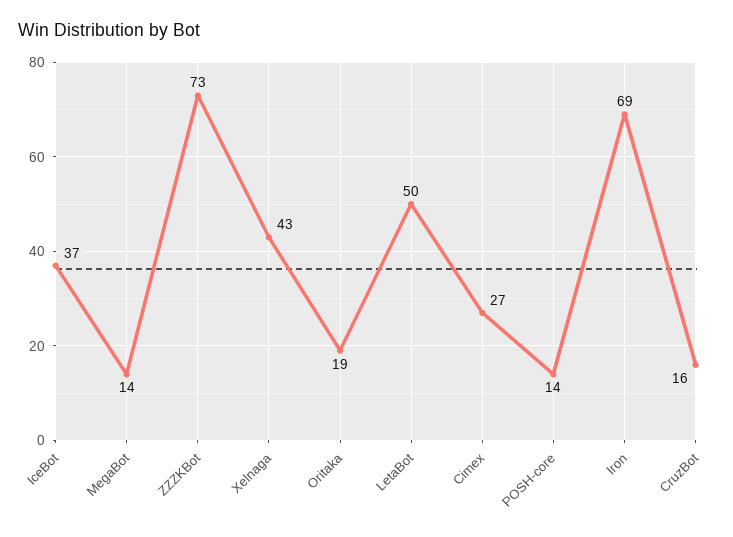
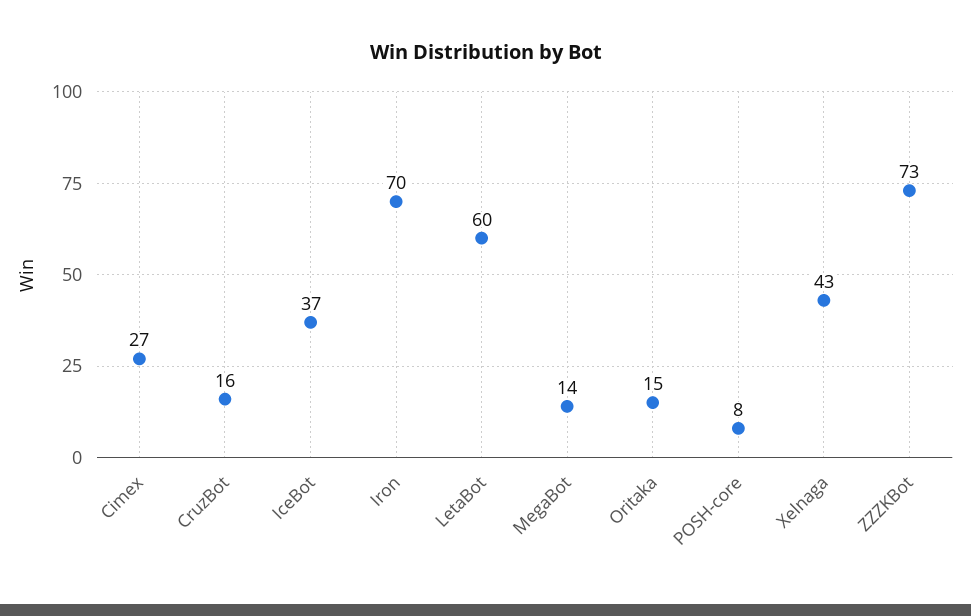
Oritaka: 19 -> 15
LetaBot: 50 -> 60
POSH-core: 14 -> 8
Iron: 69 -> 70

